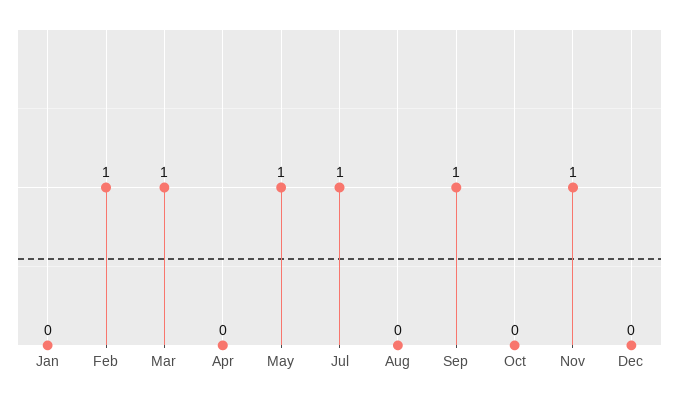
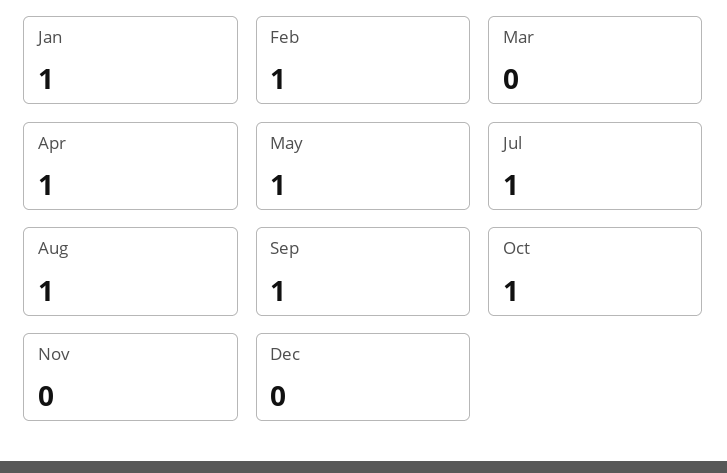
Jan: 0 -> 1
Mar: 1 -> 0
Apr: 0 -> 1
Aug: 0 -> 1
Oct: 0 -> 1
Nov: 1 -> 0

